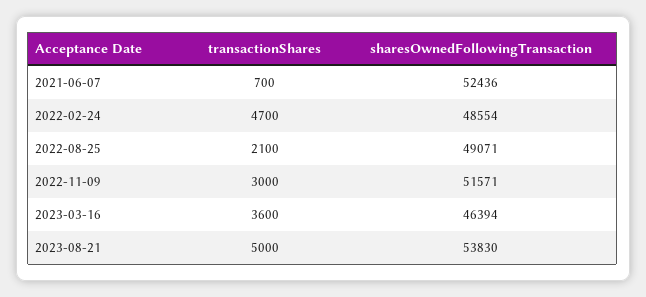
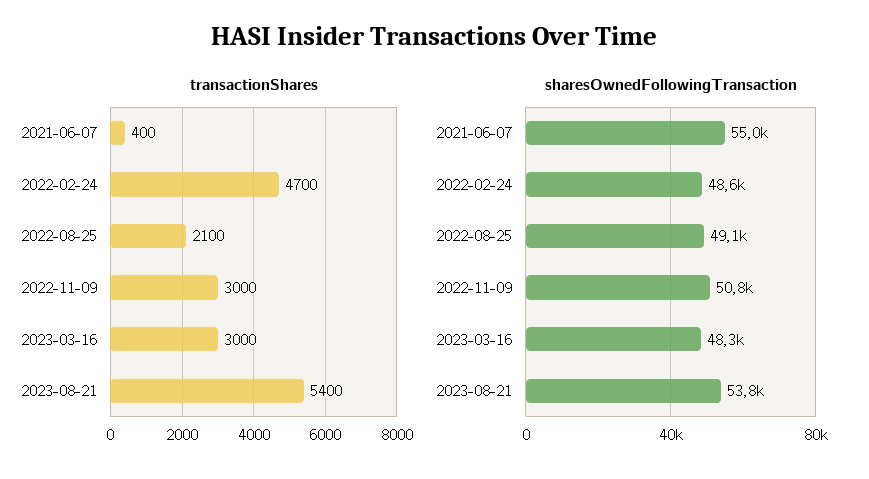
transactionShares, 2021-06-07: 700 -> 400
sharesOwnedFollowingTransaction, 2021-06-07: 52436 -> 55000
sharesOwnedFollowingTransaction, 2022-11-09: 51571 -> 50800
transactionShares, 2023-03-16: 3600 -> 3000
sharesOwnedFollowingTransaction, 2023-03-16: 46394 -> 48300
transactionShares, 2023-08-21: 5000 -> 5400

